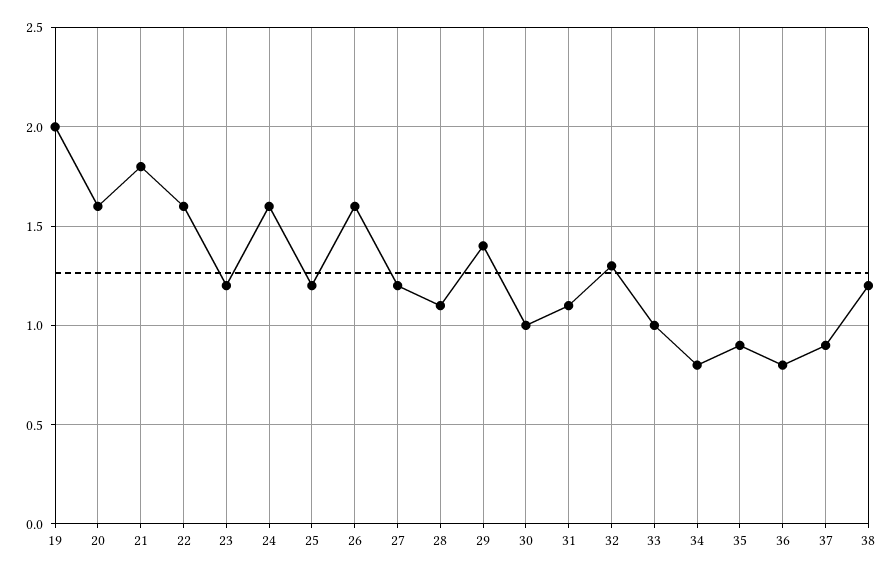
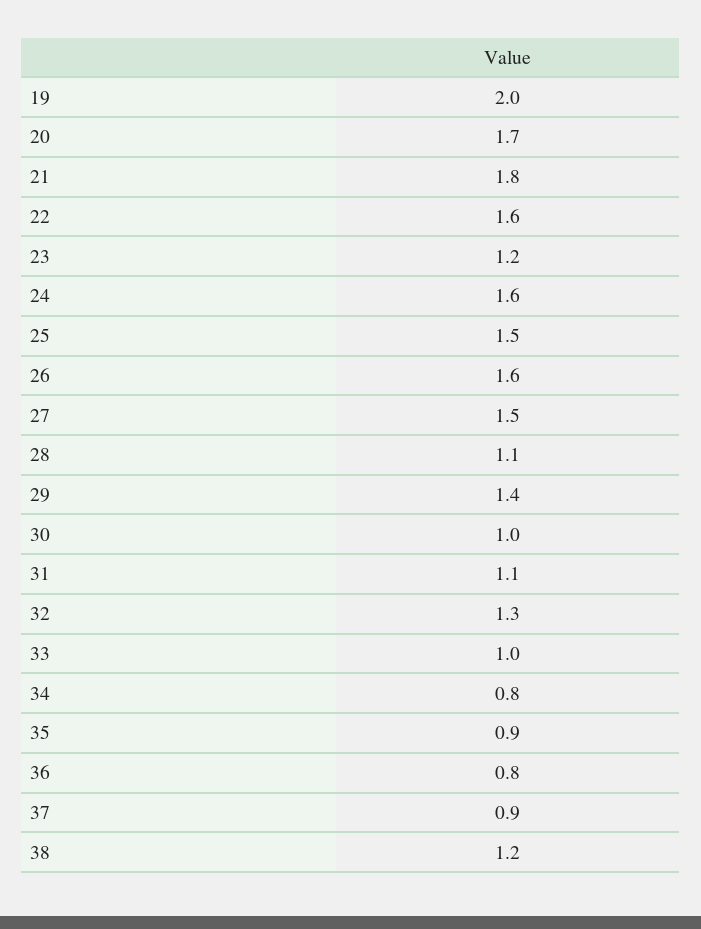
20: 1.6 -> 1.7
25: 1.2 -> 1.5
27: 1.2 -> 1.5

